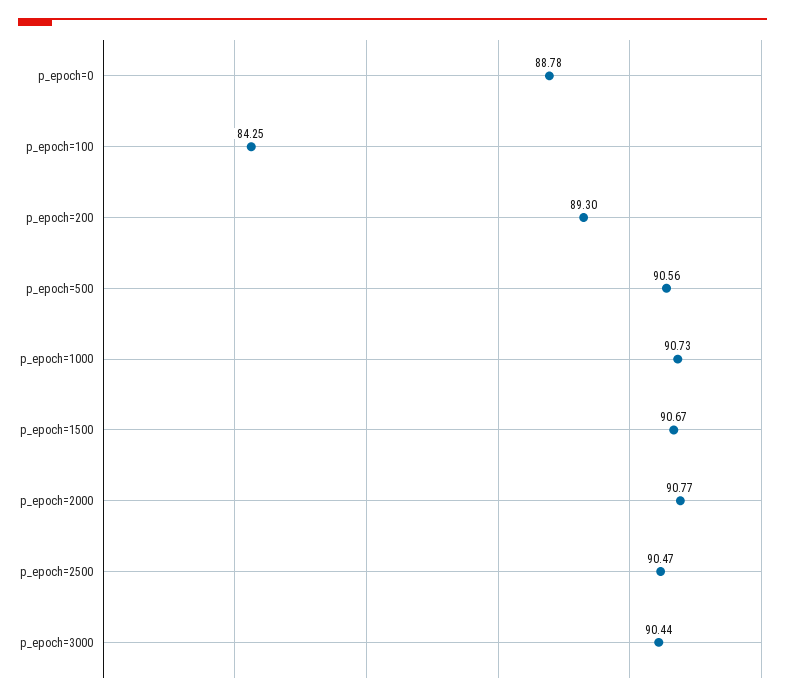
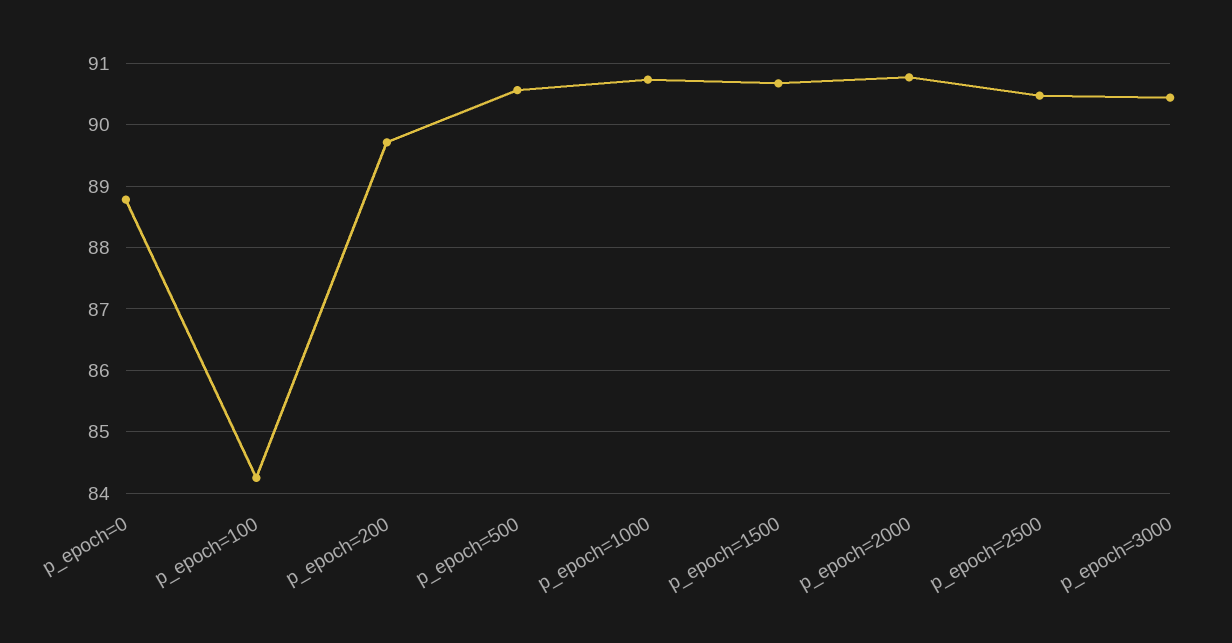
p_epoch=200: 89.3 -> 89.7

